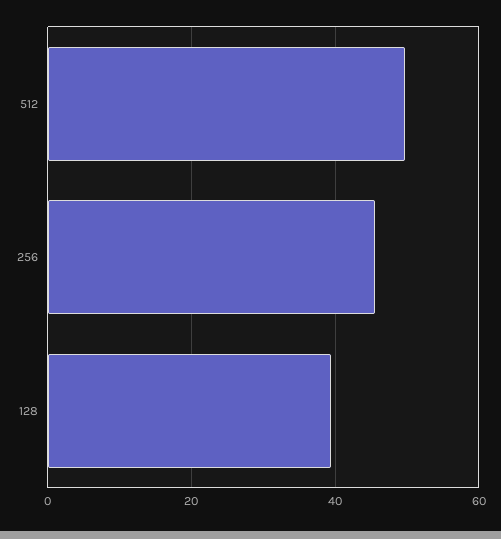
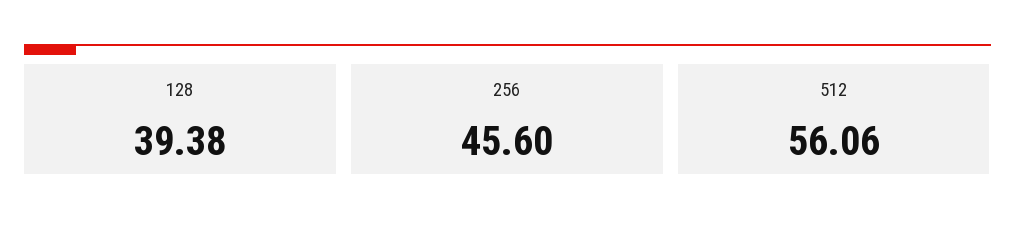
512: 50 -> 56.06

